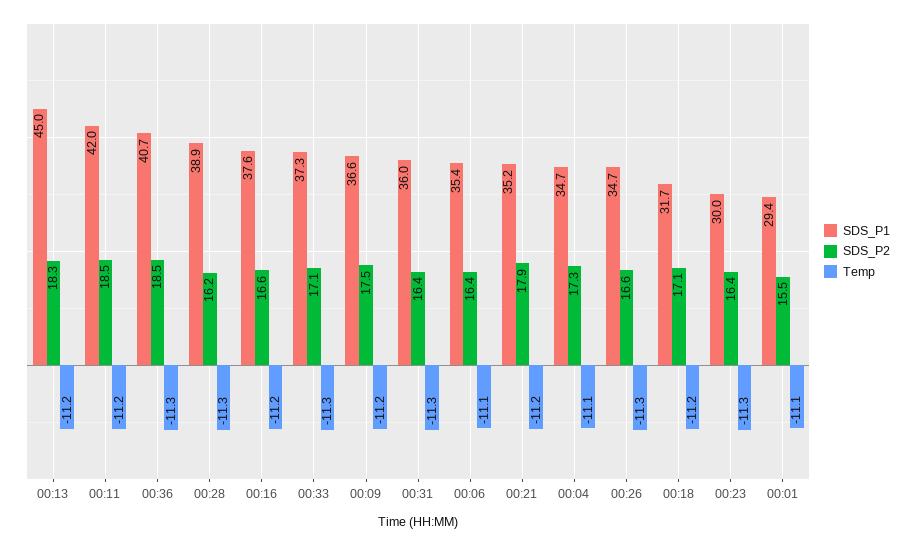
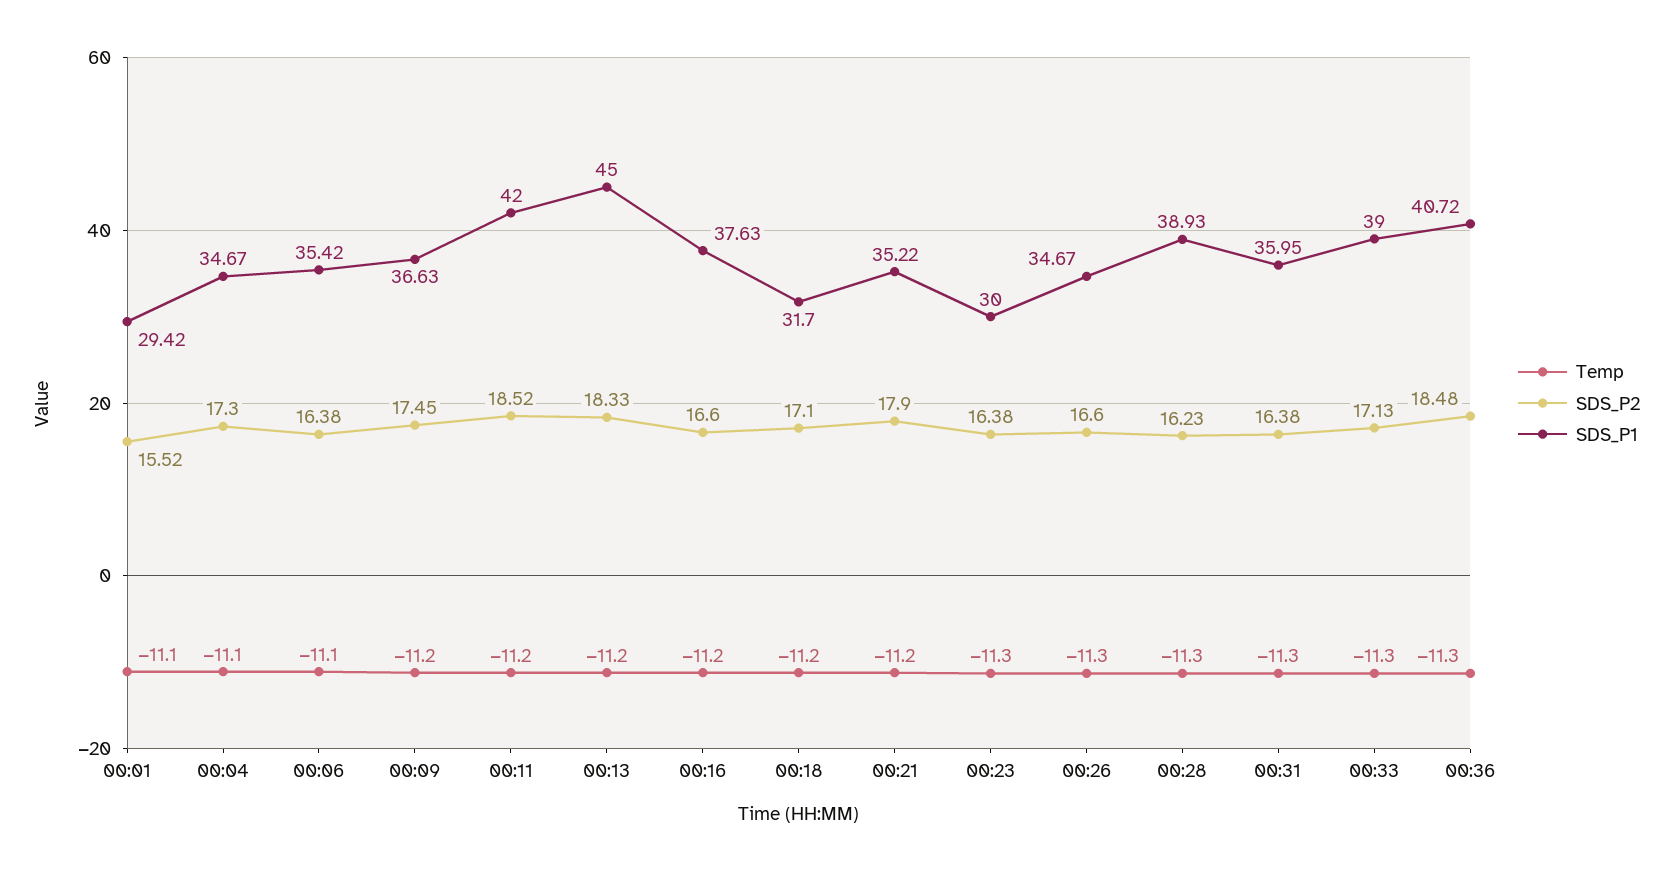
SDS_P1, 00:33: 37.3 -> 39

